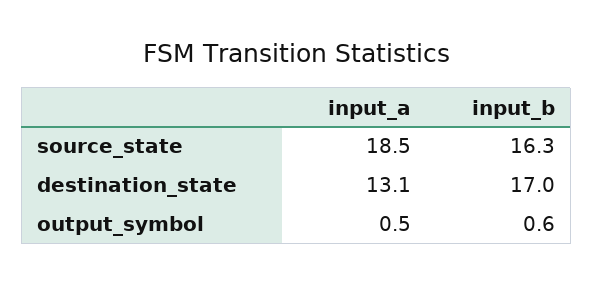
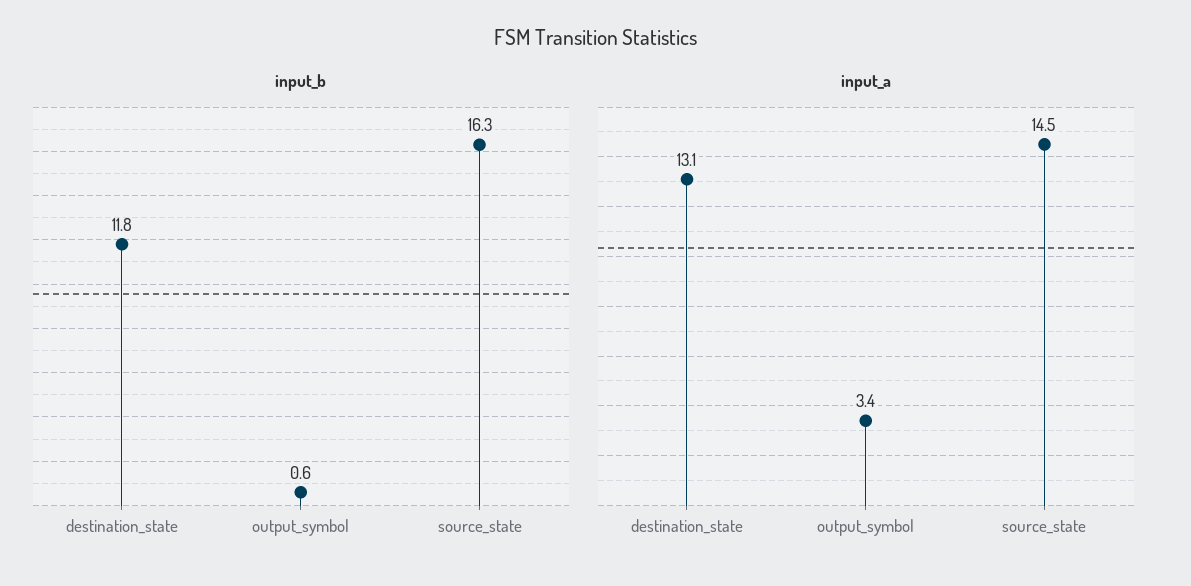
input_a, source_state: 18.5 -> 14.5
input_b, destination_state: 17 -> 11.8
input_a, output_symbol: 0.5 -> 3.4

